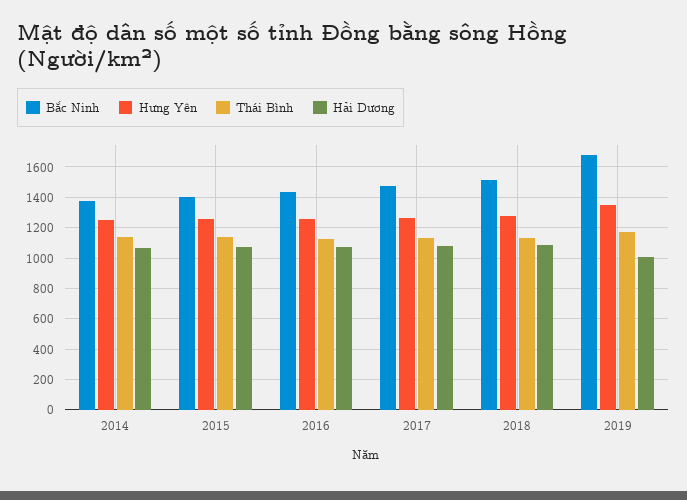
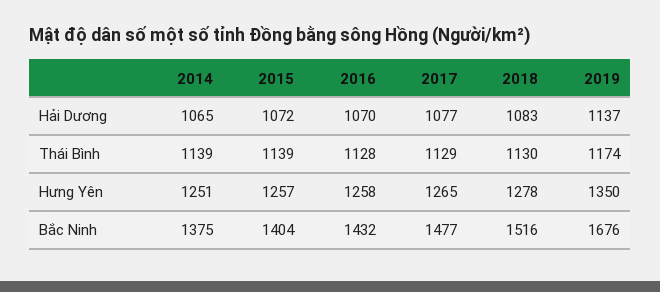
Hải Dương, 2019: 1000 -> 1137

